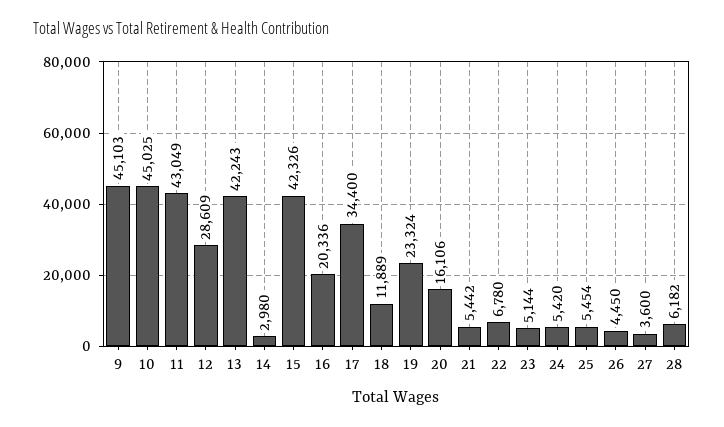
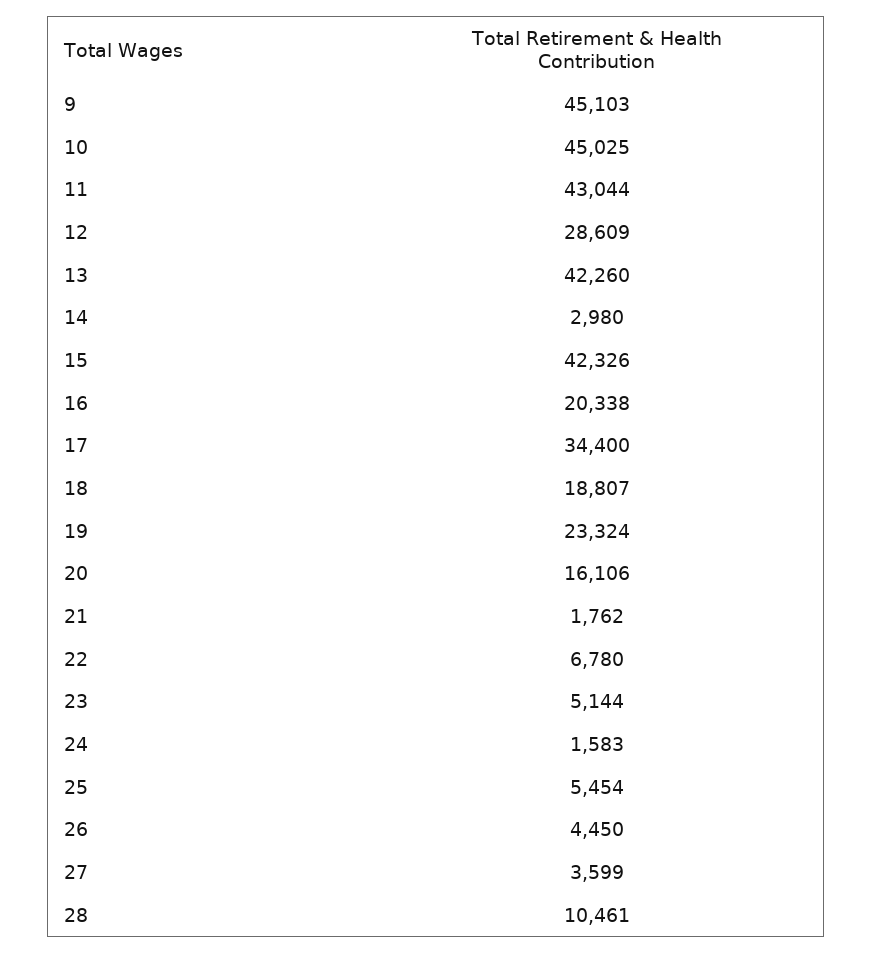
11: 43049 -> 43044
13: 42243 -> 42260
16: 20336 -> 20338
18: 11889 -> 18807
21: 5442 -> 1762
24: 5420 -> 1583
27: 3600 -> 3599
28: 6182 -> 10461

